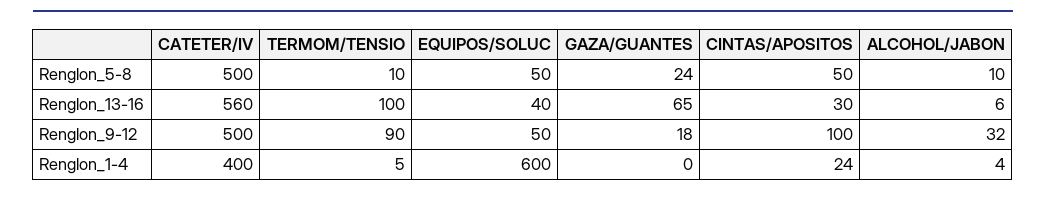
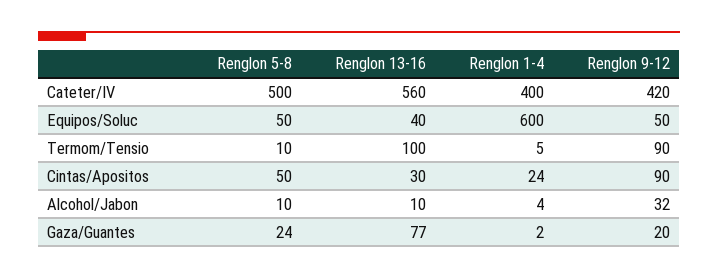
GAZA/GUANTES, Renglon_13-16: 65 -> 77
ALCOHOL/JABON, Renglon_13-16: 6 -> 10
CATETER/IV, Renglon_9-12: 500 -> 420
GAZA/GUANTES, Renglon_9-12: 18 -> 20
CINTAS/APOSITOS, Renglon_9-12: 100 -> 90
GAZA/GUANTES, Renglon_1-4: 0 -> 2

